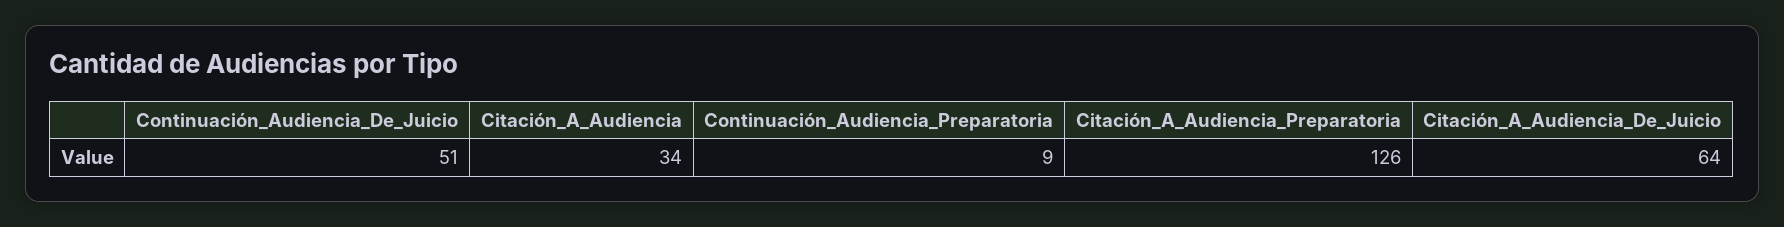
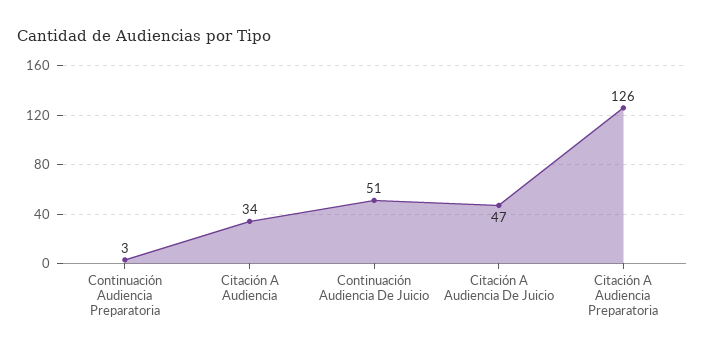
Continuación_Audiencia_Preparatoria: 9 -> 3
Citación_A_Audiencia_De_Juicio: 64 -> 47

